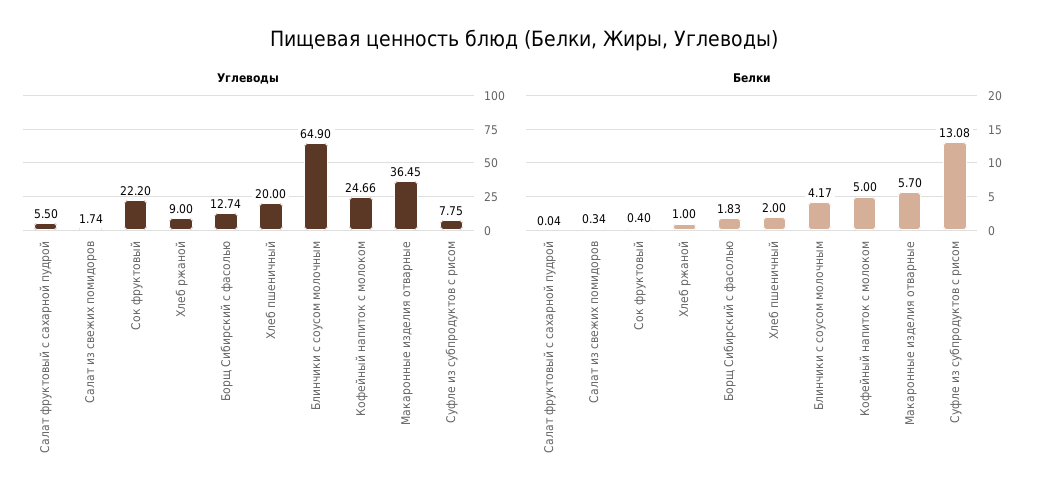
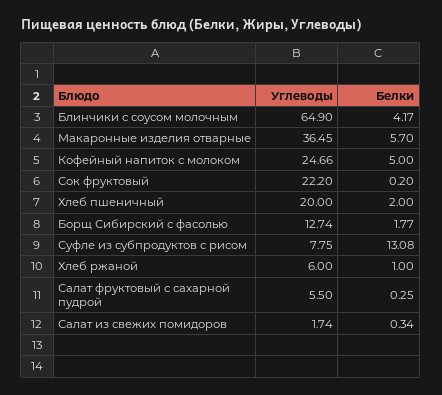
Углеводы, Хлеб ржаной: 9 -> 6
Белки, Салат фруктовый с сахарной пудрой: 0.04 -> 0.25
Белки, Сок фруктовый: 0.4 -> 0.2
Белки, Борщ Сибирский с фасолью: 1.83 -> 1.77

